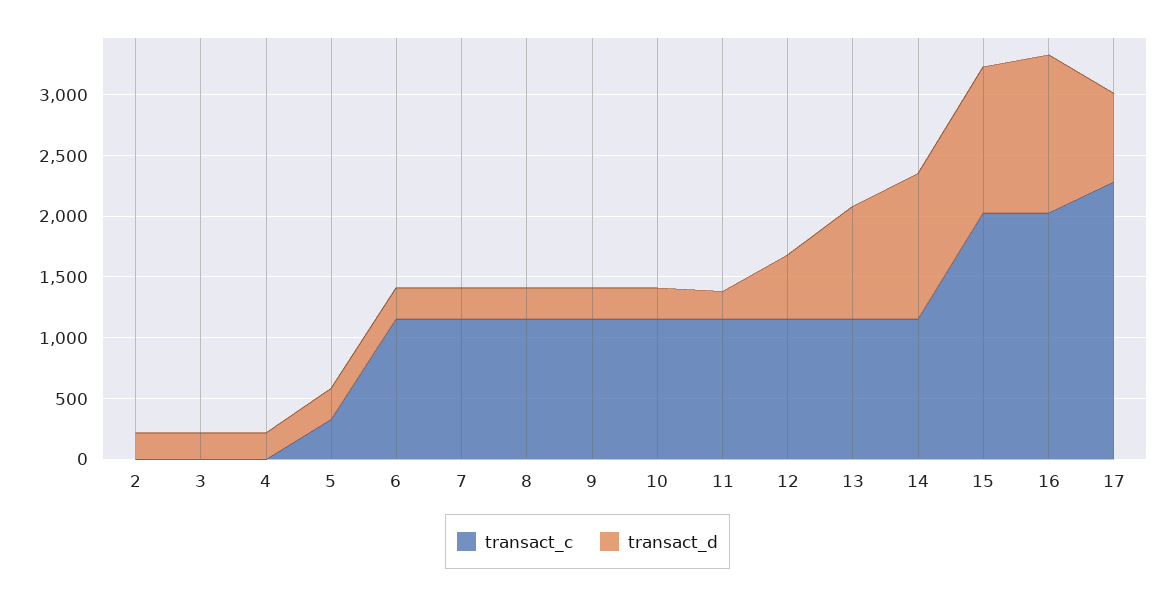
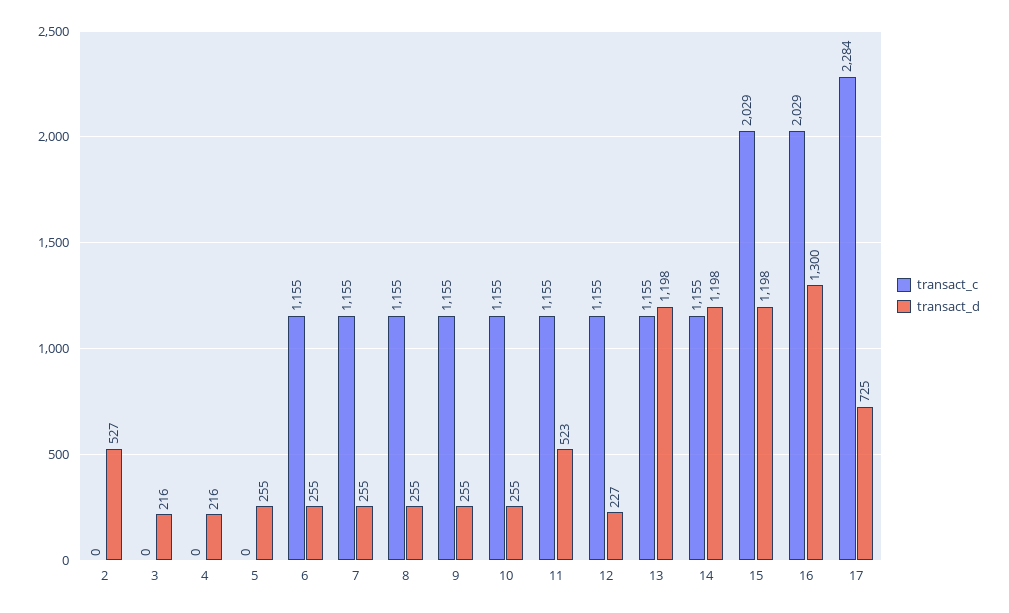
transact_d, 2: 200 -> 527
transact_c, 5: 300 -> 0
transact_d, 11: 200 -> 523
transact_d, 12: 500 -> 227
transact_d, 13: 900 -> 1198

